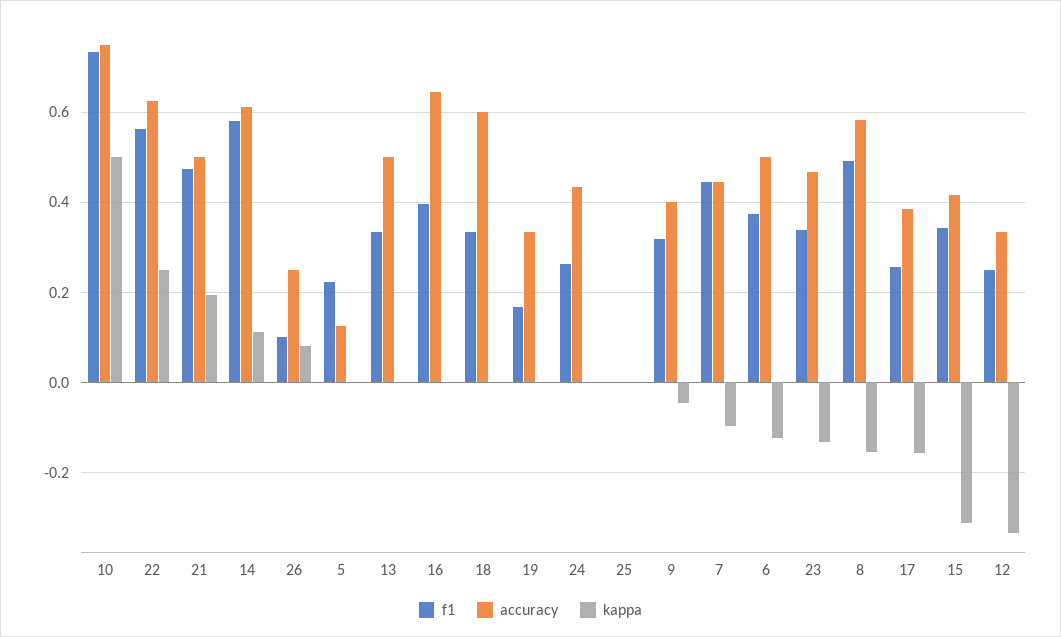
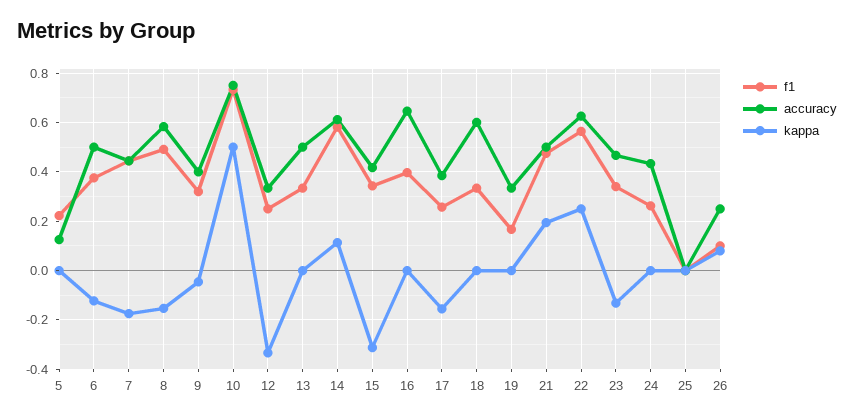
kappa, 7: -0.1 -> -0.175

